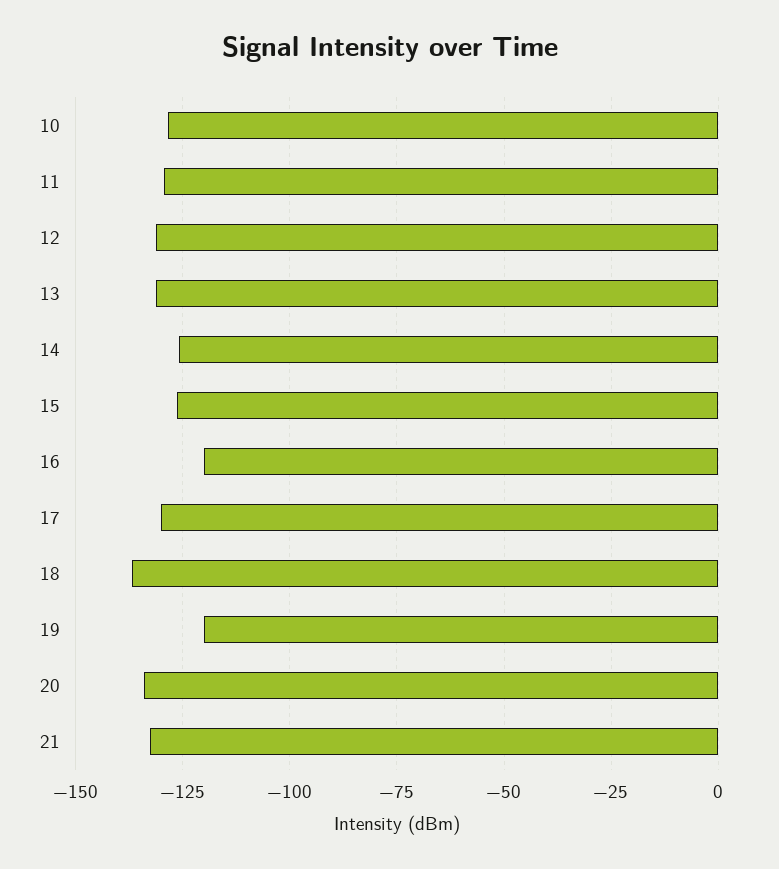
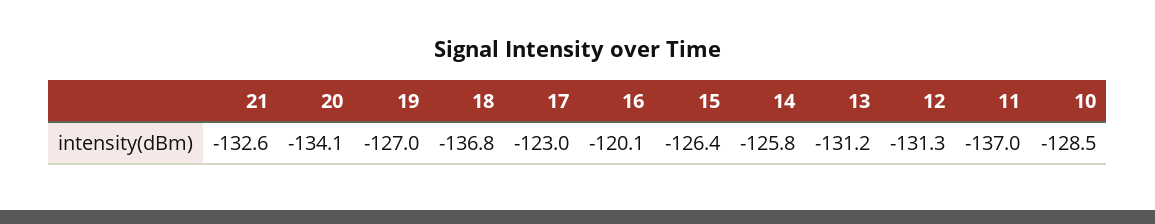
11: -130 -> -137
17: -130 -> -123
19: -120 -> -127

